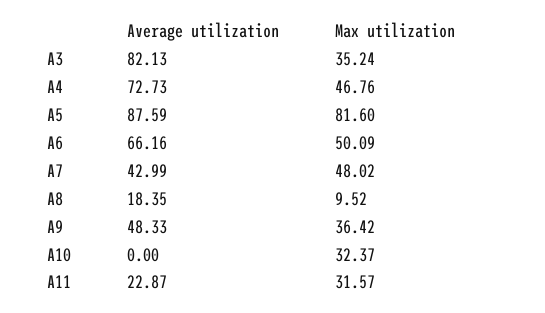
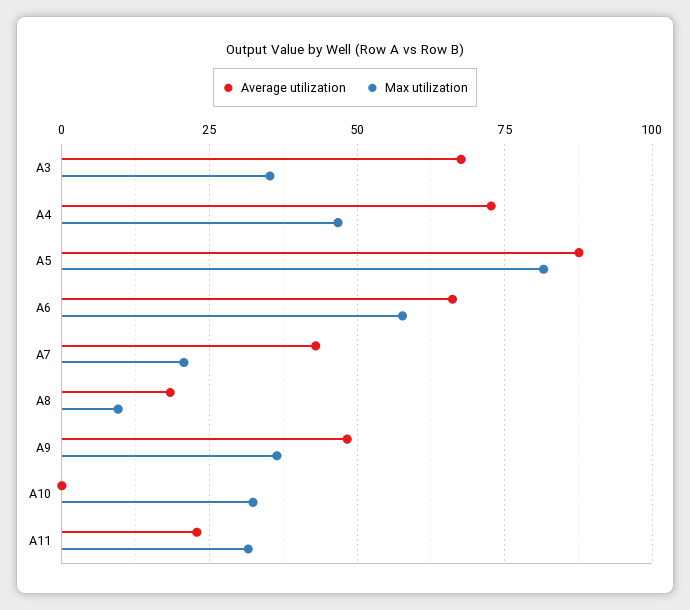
Average utilization, A3: 82.13 -> 67.5
Max utilization, A6: 50.09 -> 57.5
Max utilization, A7: 48.02 -> 20

